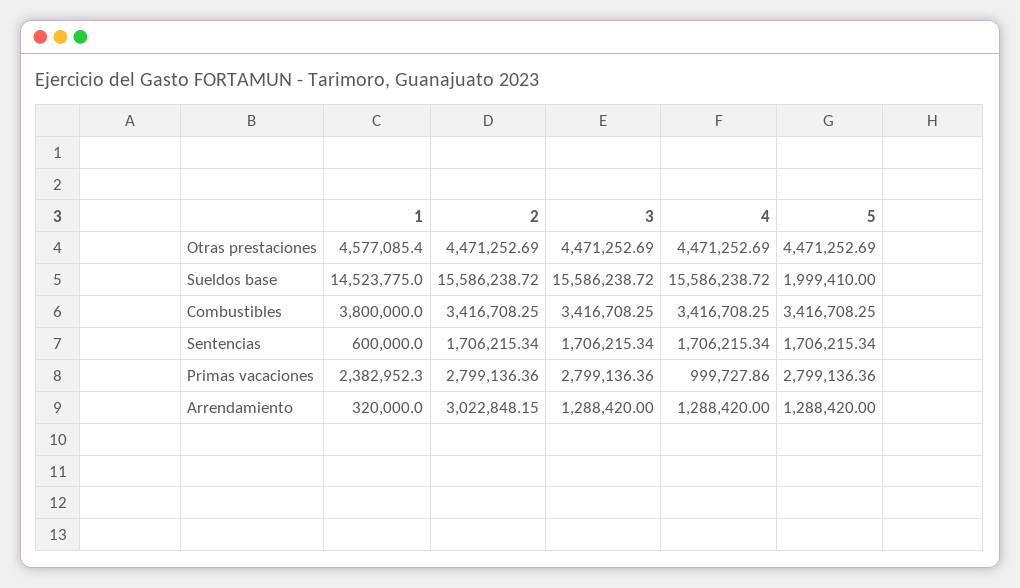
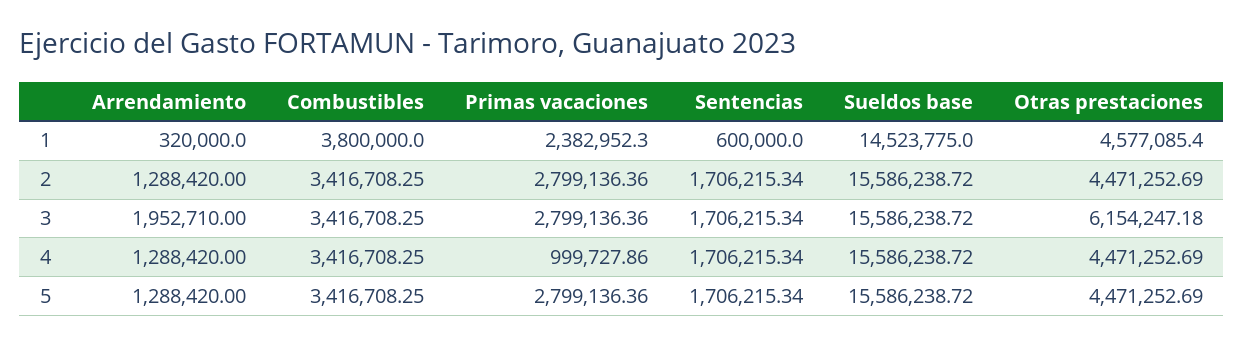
3, Otras prestaciones: 4471252.69 -> 6154247.18
5, Sueldos base: 1999410 -> 15586238.72
2, Arrendamiento: 3022848.15 -> 1288420
3, Arrendamiento: 1288420 -> 1952710

